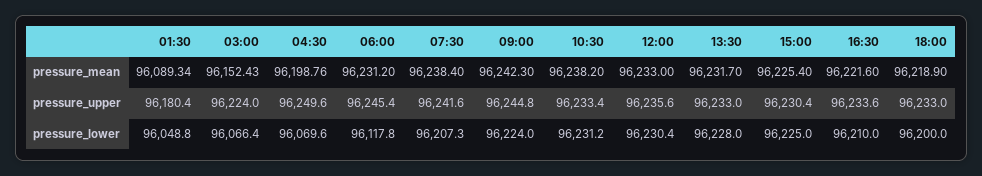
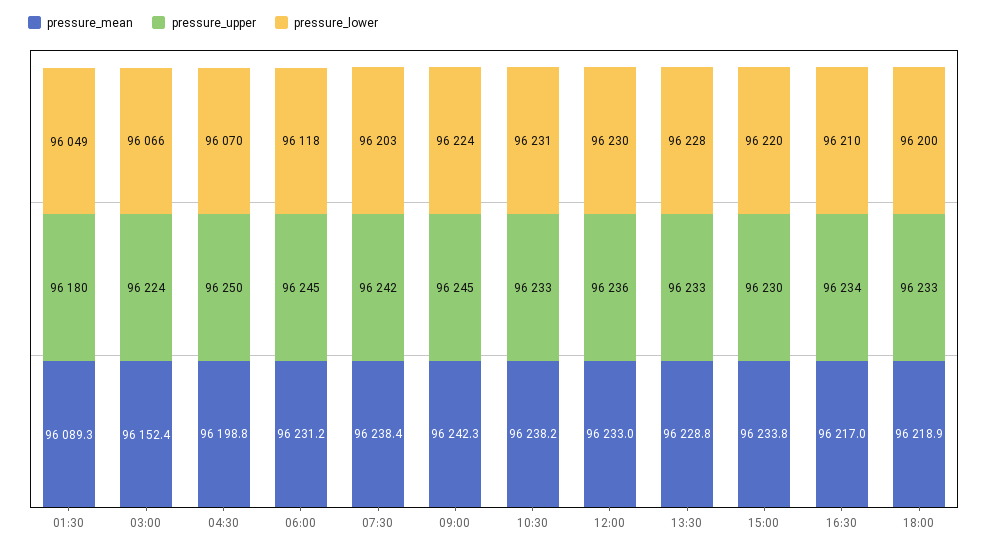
pressure_mean, 13:30: 96231.7 -> 96228.8
pressure_mean, 15:00: 96225.4 -> 96233.8
pressure_mean, 16:30: 96221.6 -> 96217
pressure_lower, 07:30: 96207.3 -> 96203
pressure_lower, 15:00: 96225 -> 96220

